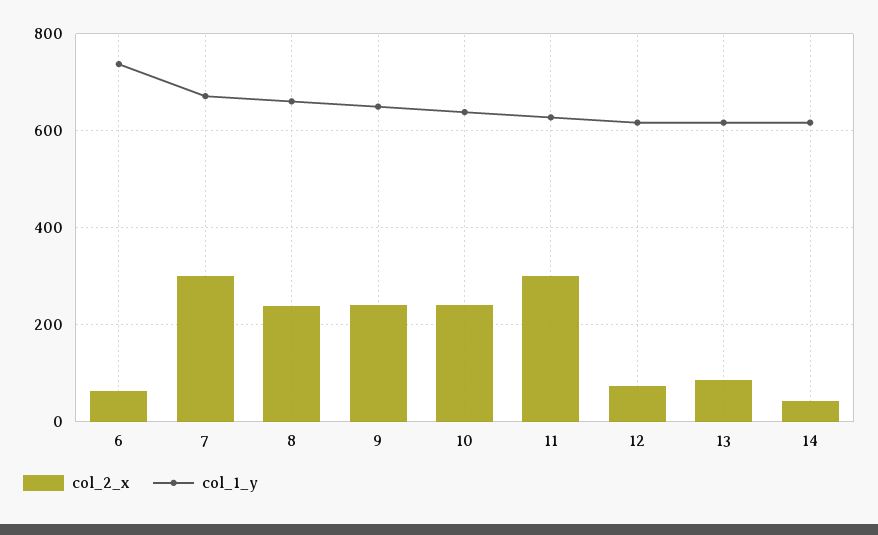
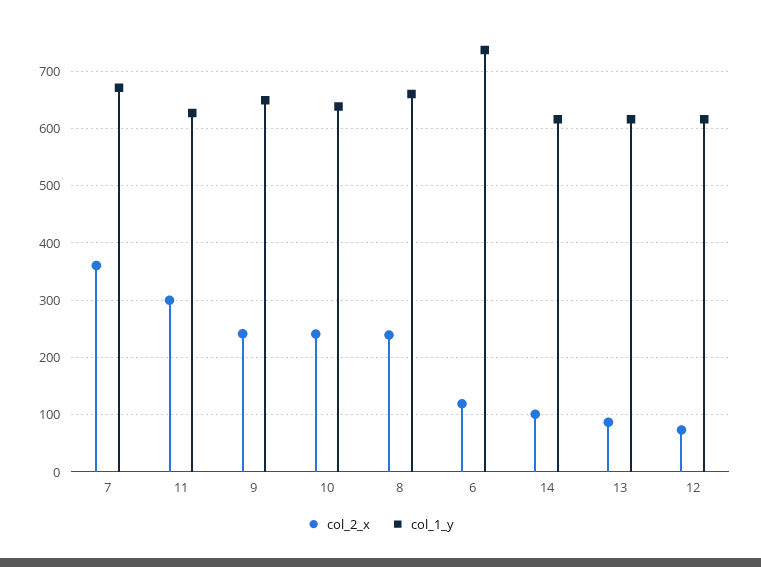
col_2_x, 6: 60 -> 120
col_2_x, 7: 300 -> 360
col_2_x, 14: 40 -> 100

